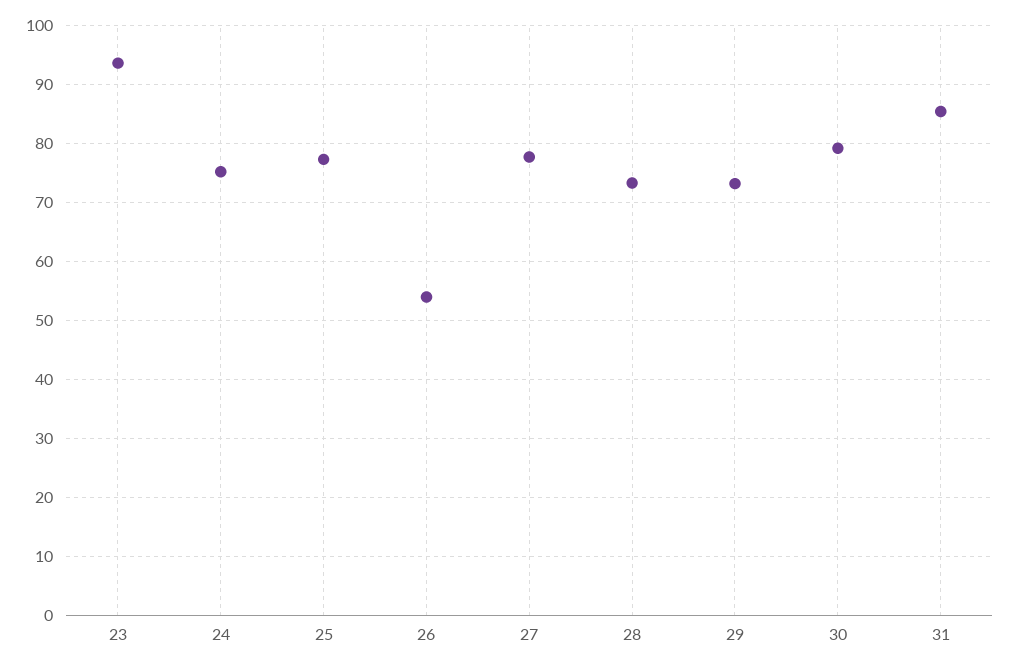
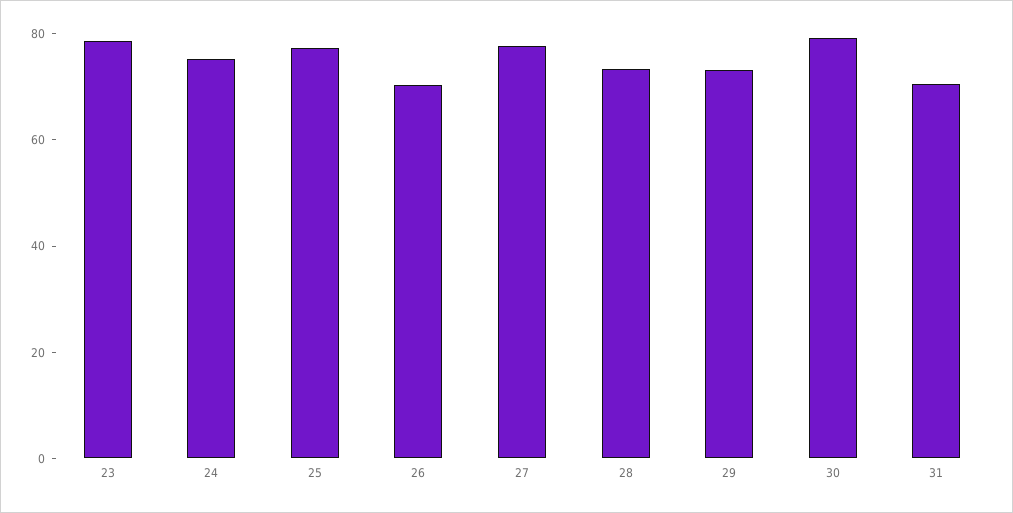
23: 94 -> 80
26: 54 -> 70
31: 86 -> 70

